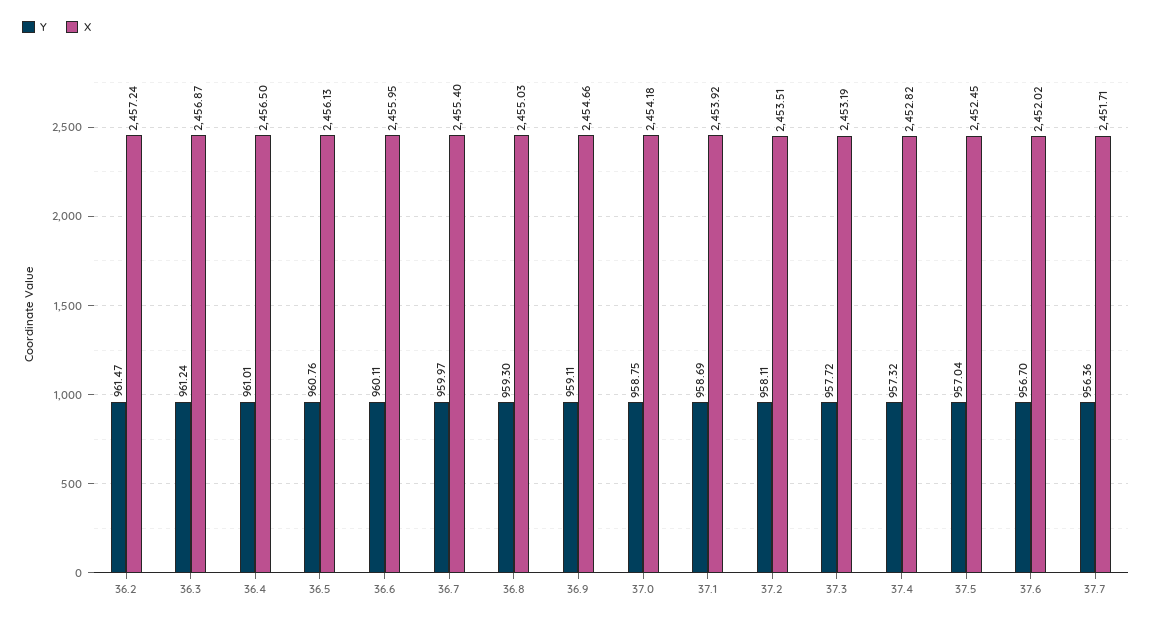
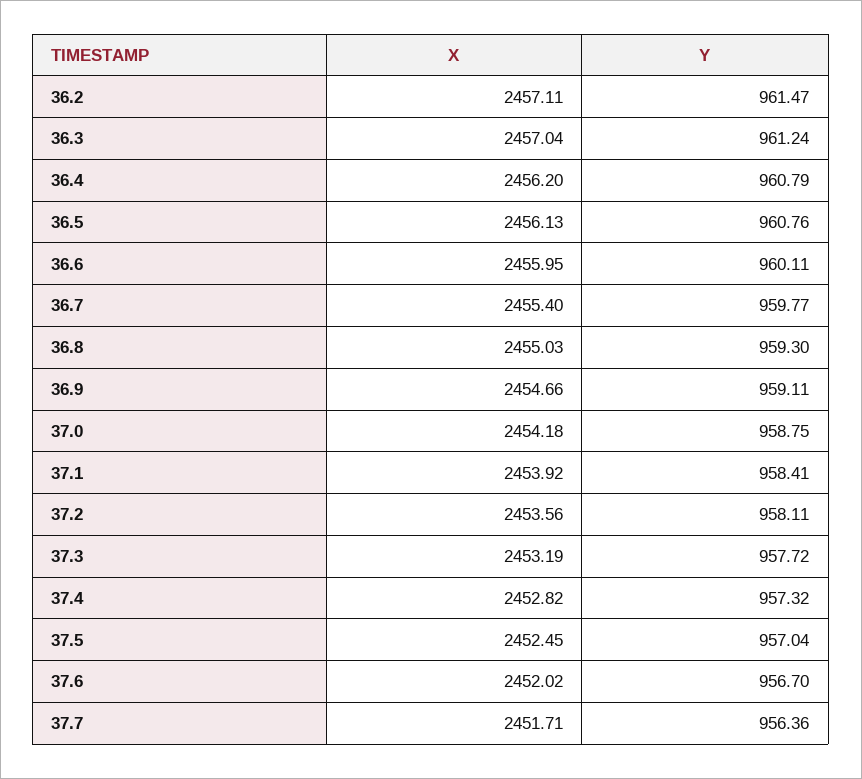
X, 36.2: 2457.24 -> 2457.11
X, 36.3: 2456.87 -> 2457.04
Y, 36.4: 961.01 -> 960.79
X, 36.4: 2456.5 -> 2456.2
Y, 36.7: 959.97 -> 959.77
Y, 37.1: 958.69 -> 958.41
X, 37.2: 2453.51 -> 2453.56

